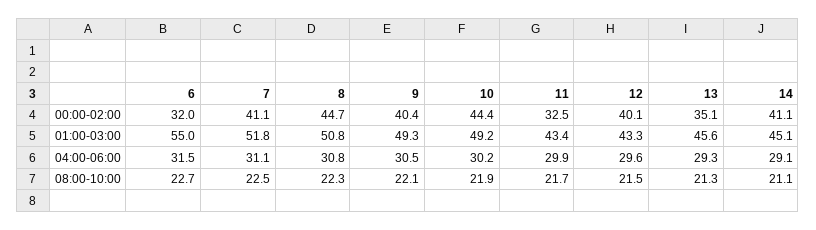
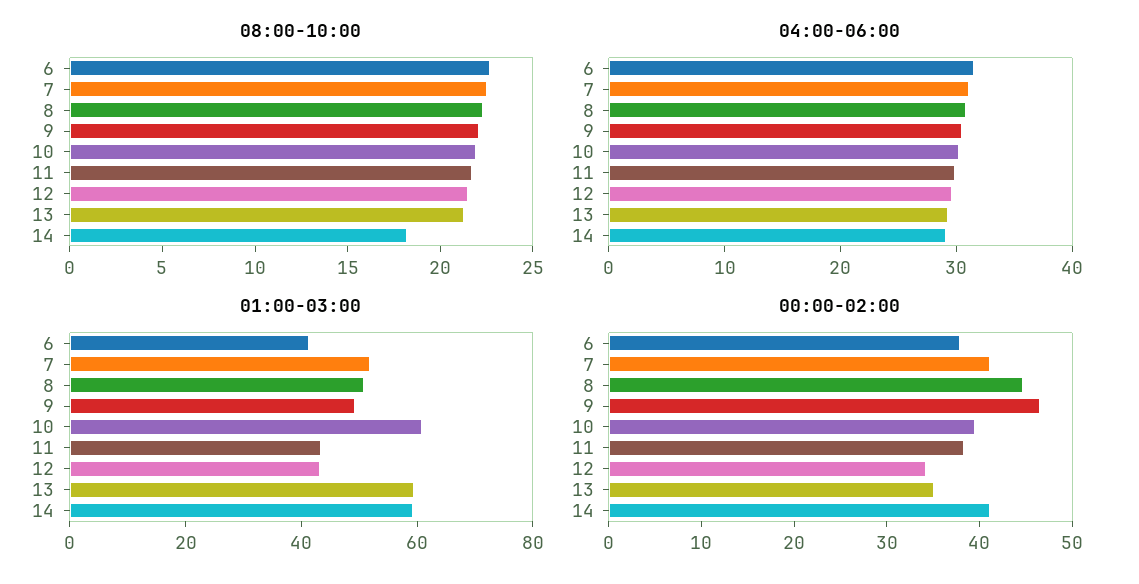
00:00-02:00, 6: 32 -> 38
00:00-02:00, 9: 40.4 -> 46
00:00-02:00, 10: 44.4 -> 40
00:00-02:00, 11: 32.5 -> 38
00:00-02:00, 12: 40.1 -> 34
01:00-03:00, 6: 55 -> 40
01:00-03:00, 10: 49.2 -> 60
01:00-03:00, 13: 45.6 -> 60
01:00-03:00, 14: 45.1 -> 60
08:00-10:00, 14: 21.1 -> 18

